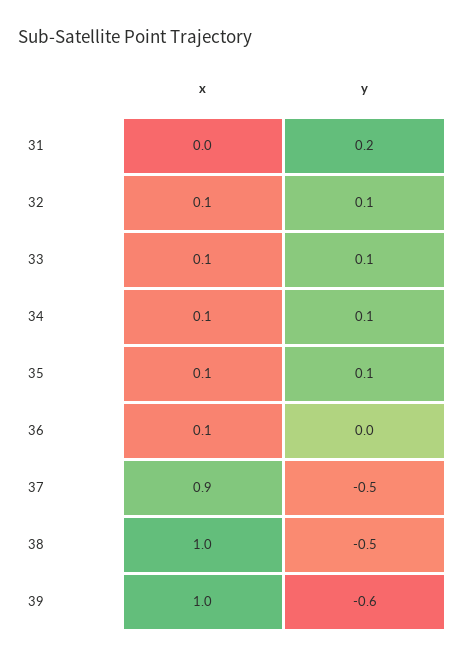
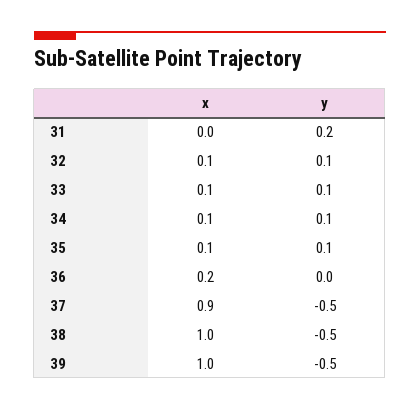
x, 36: 0.1 -> 0.2
y, 39: -0.6 -> -0.5

